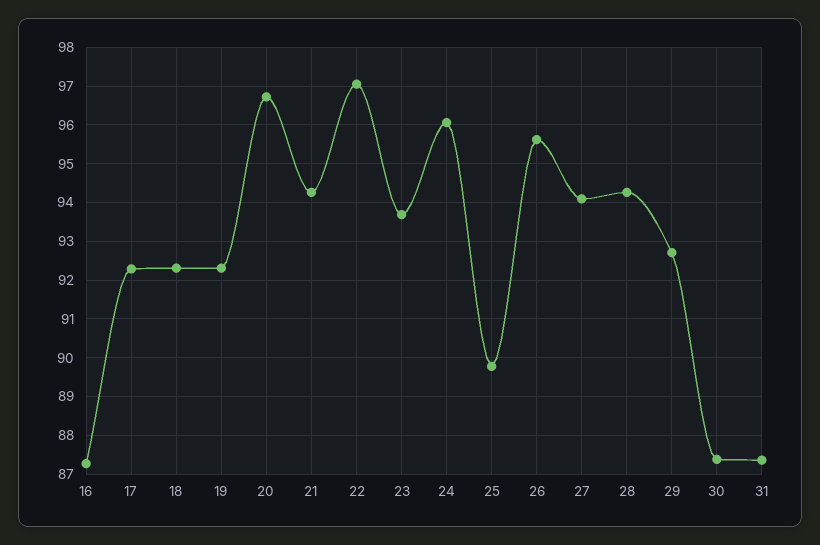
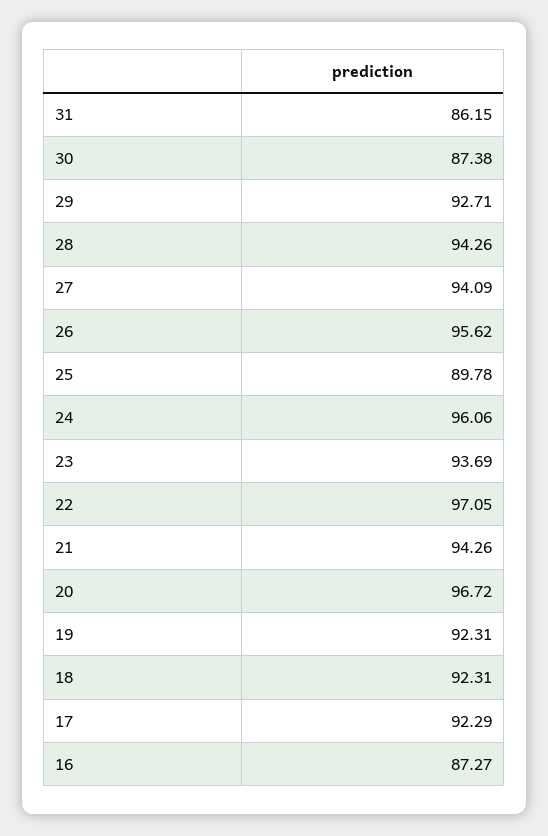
31: 87.4 -> 86.15

